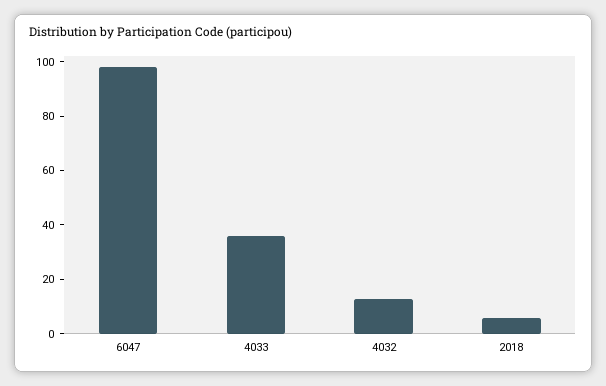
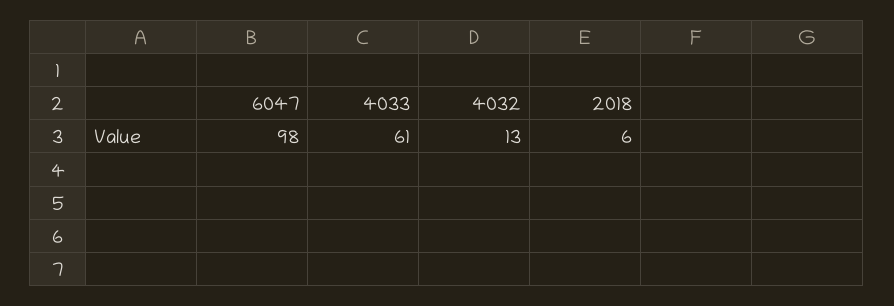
4033: 35 -> 61

